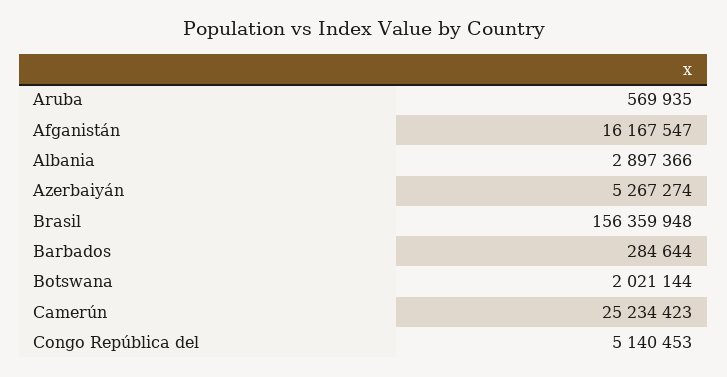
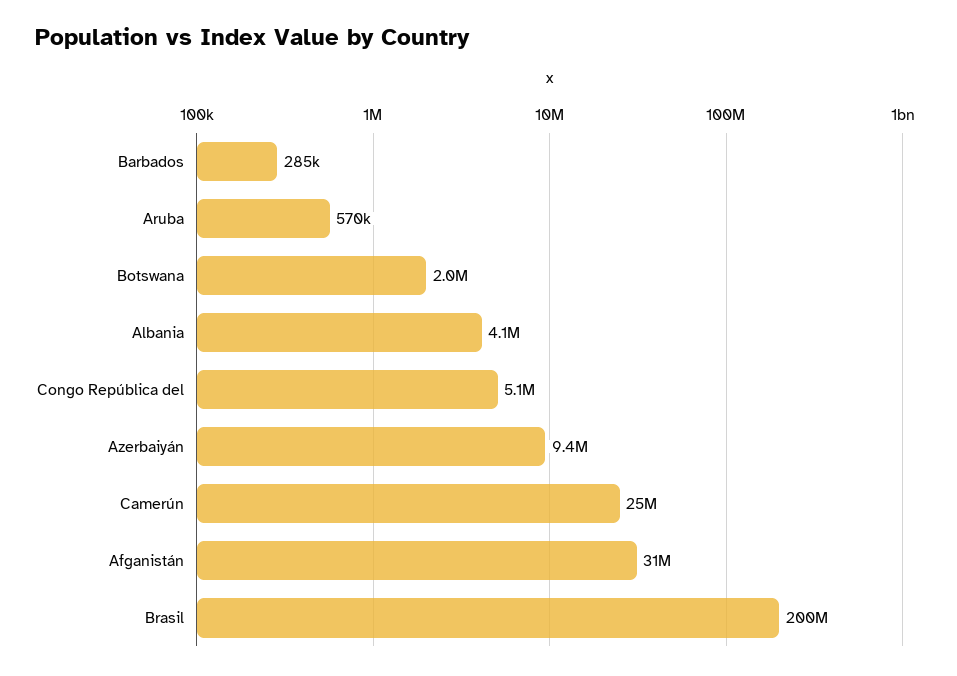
Afganistán: 16167547 -> 31000000
Albania: 2897366 -> 4100000
Azerbaiyán: 5267274 -> 9400000
Brasil: 156359948 -> 200000000

